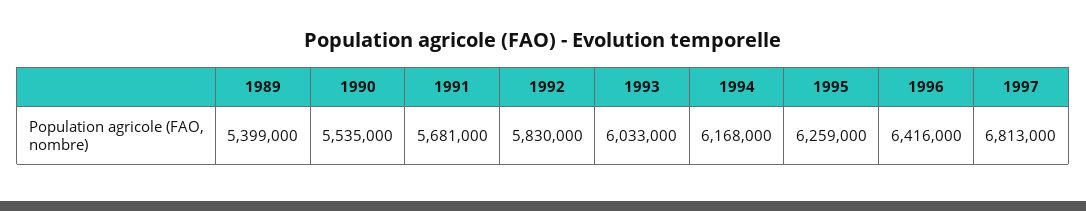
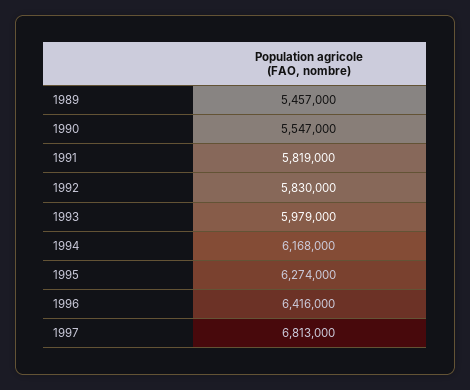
1989: 5399000 -> 5457000
1990: 5535000 -> 5547000
1991: 5681000 -> 5819000
1993: 6033000 -> 5979000
1995: 6259000 -> 6274000

